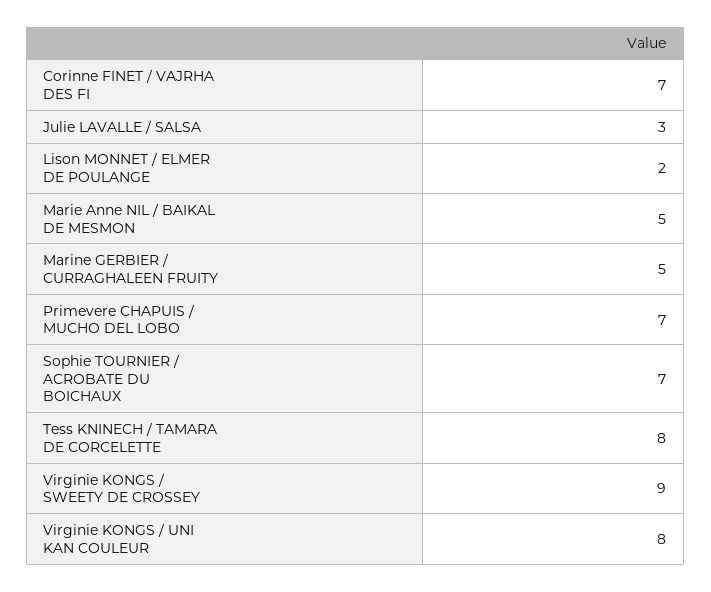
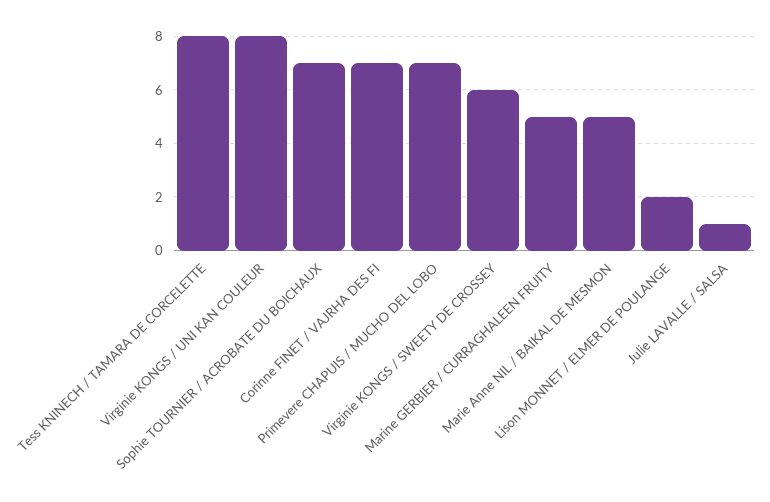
Julie LAVALLE / SALSA: 3 -> 1
Virginie KONGS / SWEETY DE CROSSEY: 9 -> 6

